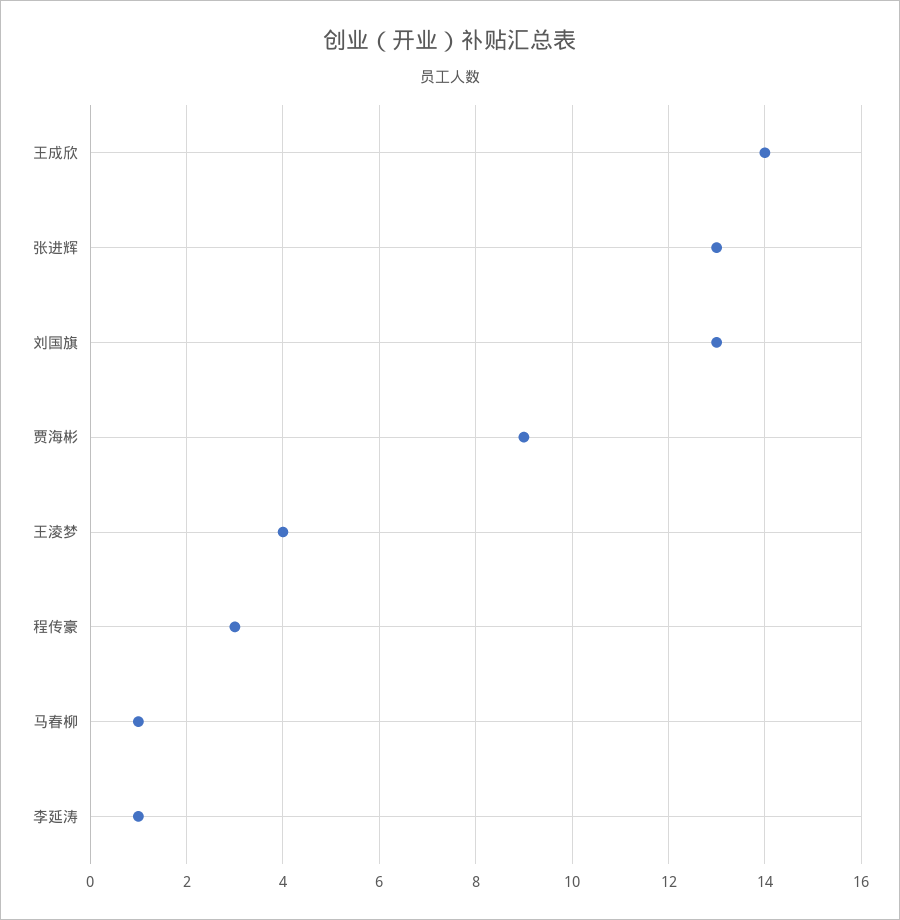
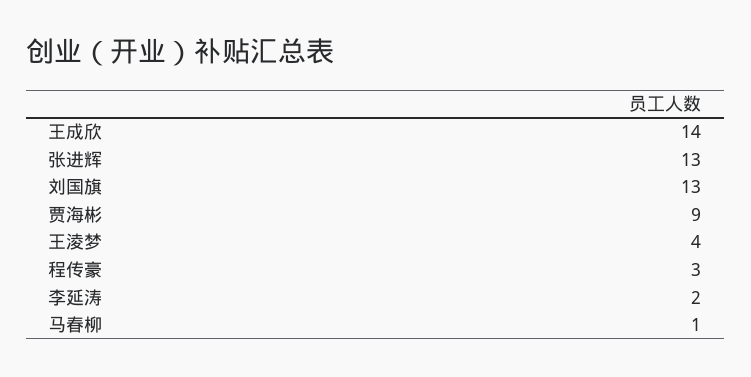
李延涛: 1 -> 2

